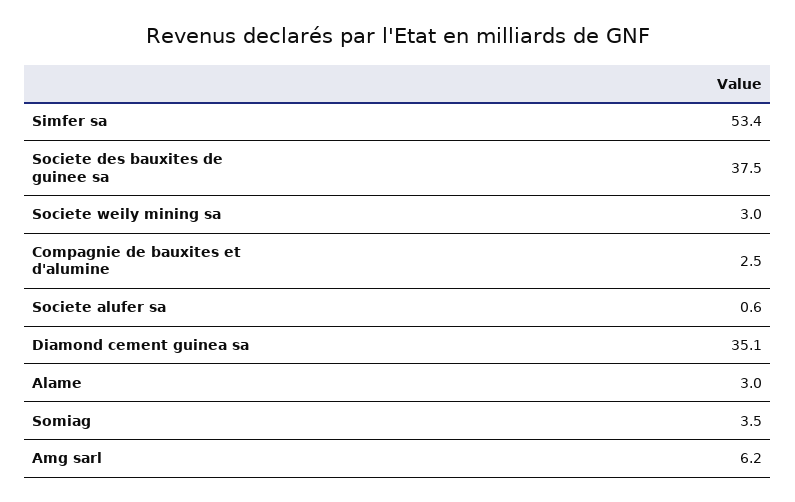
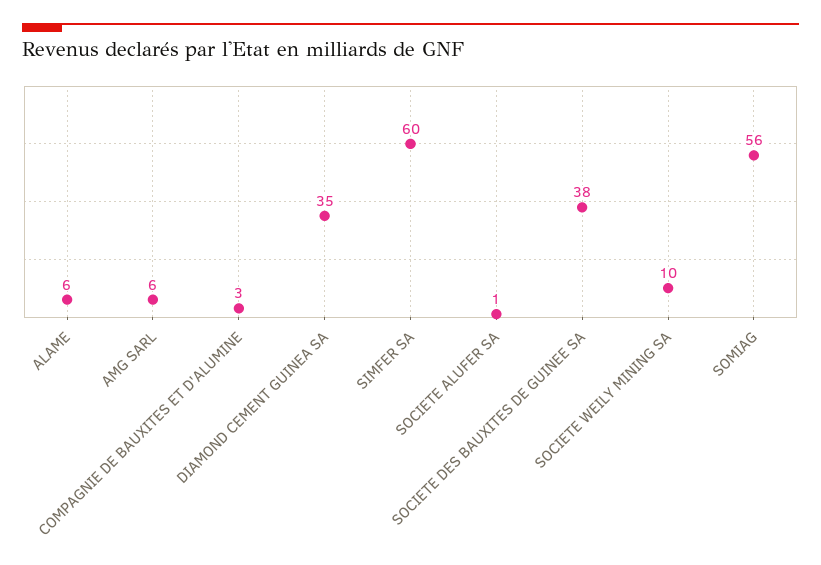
Simfer sa: 53.4 -> 60
Societe weily mining sa: 3 -> 10
Alame: 3 -> 6
Somiag: 3.5 -> 56

